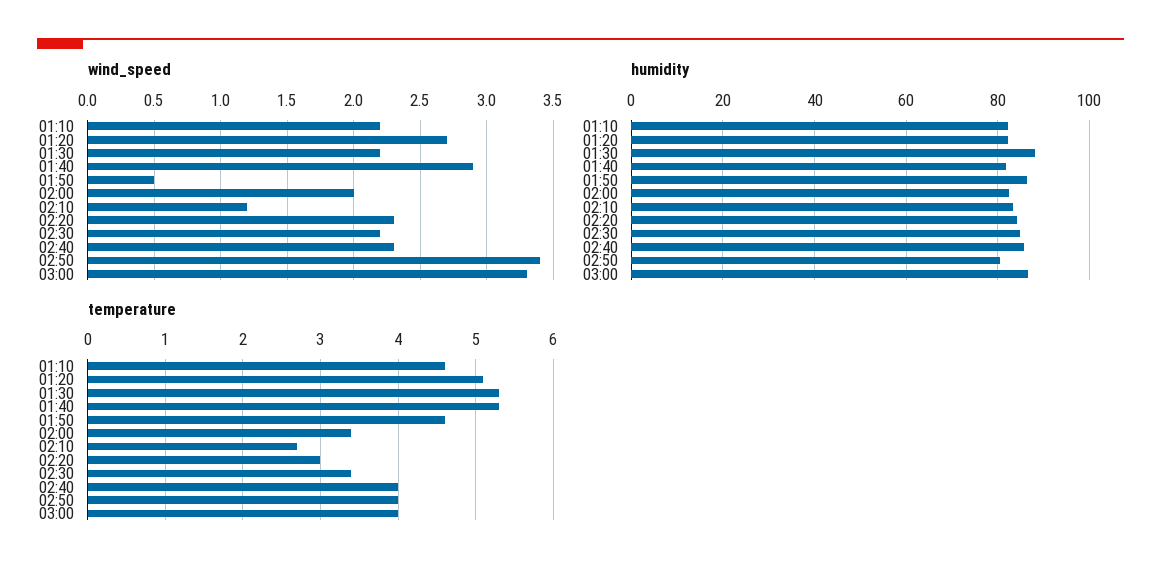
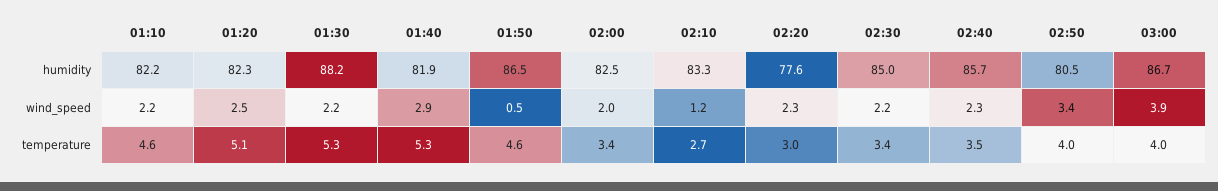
wind_speed, 01:20: 2.7 -> 2.5
wind_speed, 03:00: 3.3 -> 3.9
humidity, 02:20: 84 -> 77.6
temperature, 02:40: 4 -> 3.5

